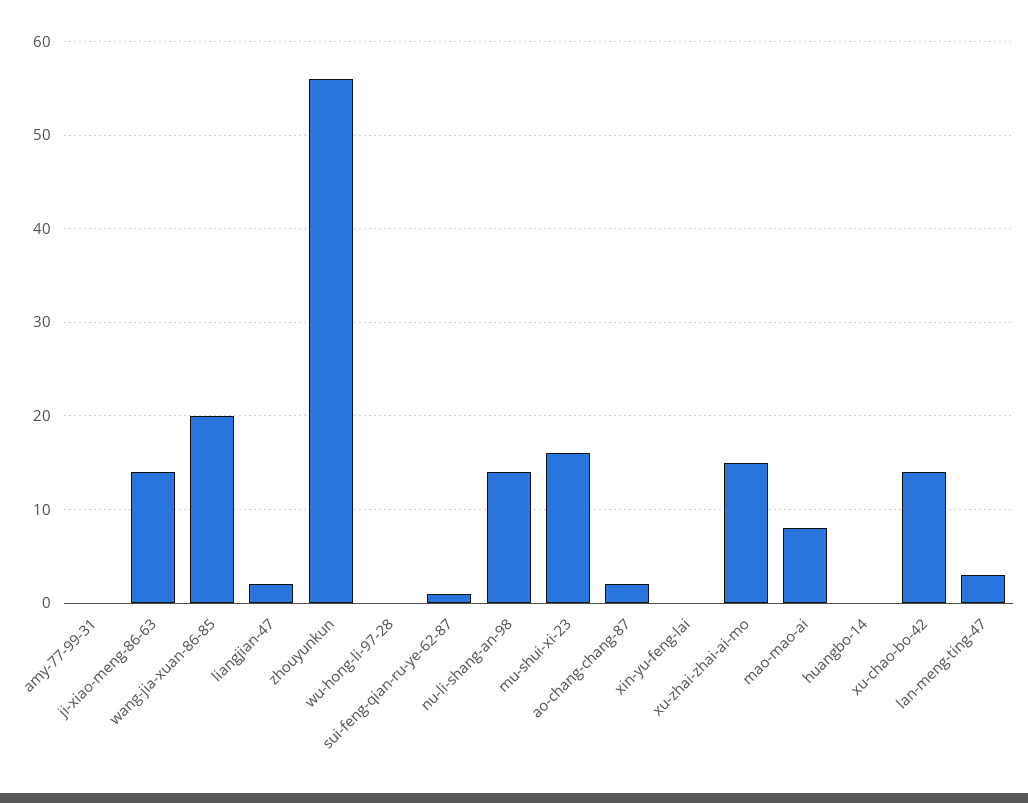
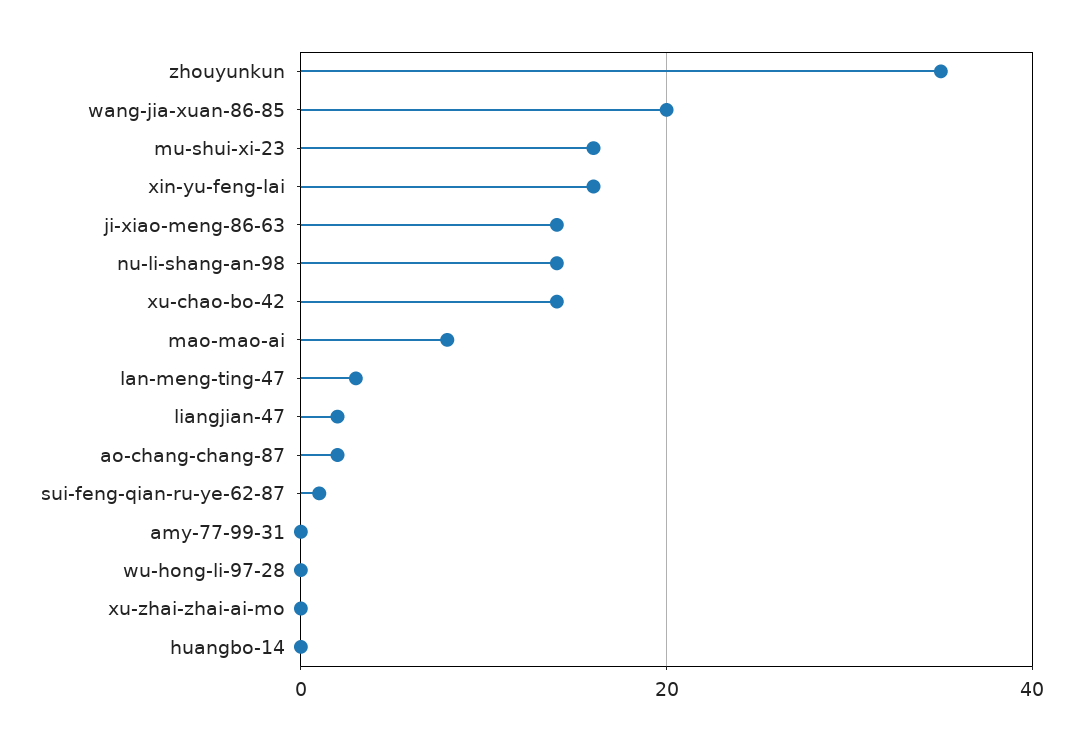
zhouyunkun: 56 -> 35
xin-yu-feng-lai: 0 -> 15
xu-zhai-zhai-ai-mo: 15 -> 0

